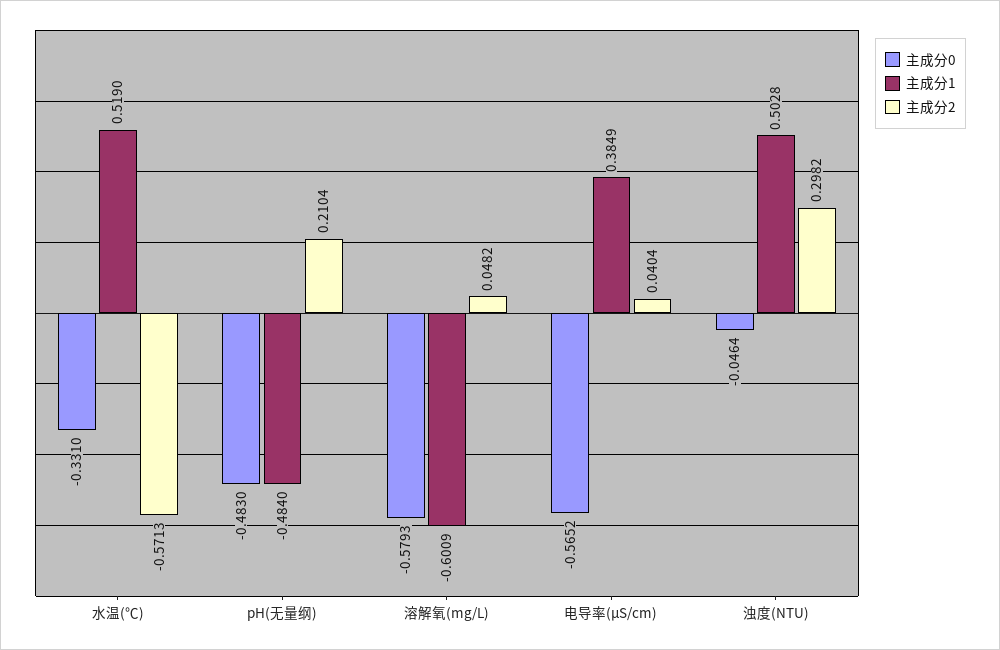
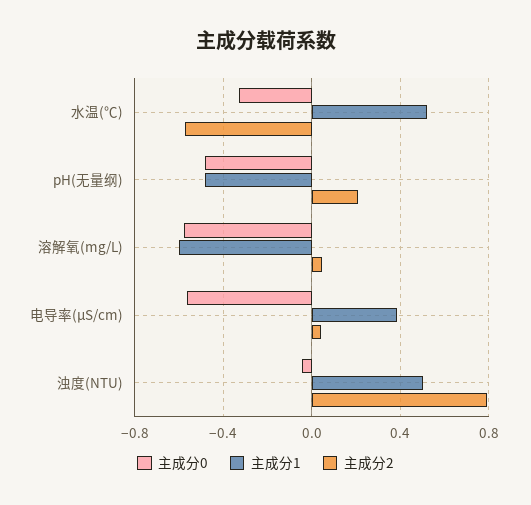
主成分2, 浊度(NTU): 0.2982 -> 0.8

